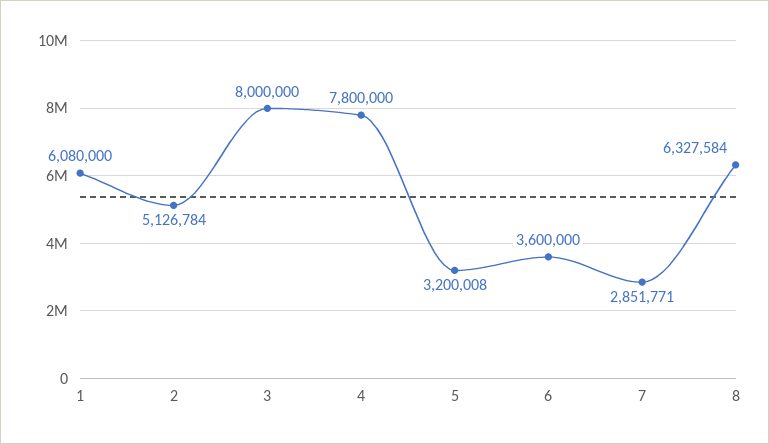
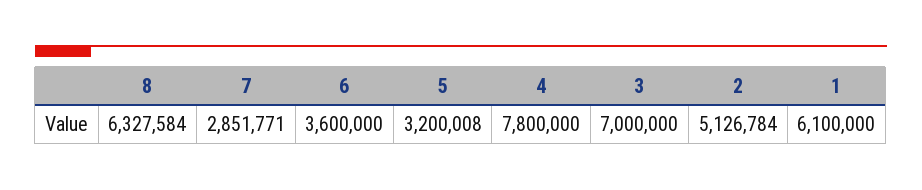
1: 6080000 -> 6100000
3: 8000000 -> 7000000

